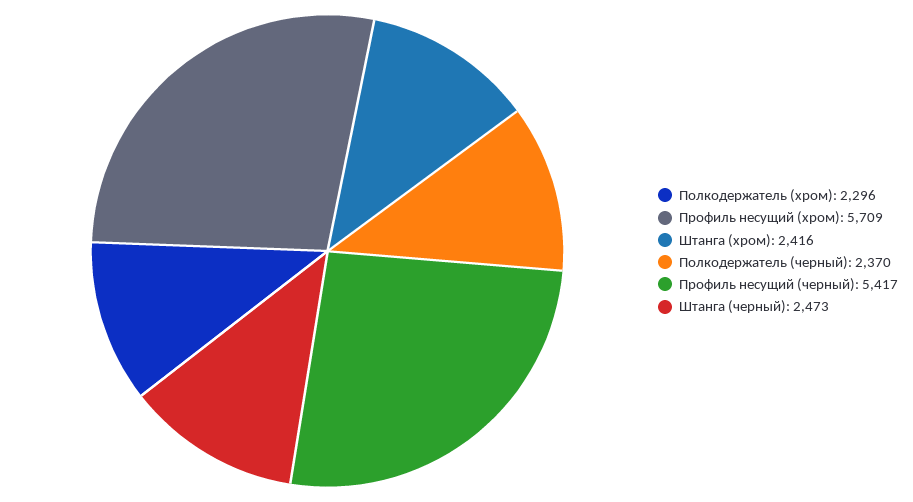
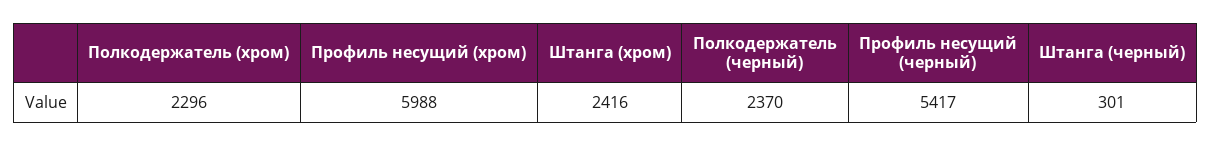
Профиль несущий (хром): 5709 -> 5988
Штанга (черный): 2473 -> 301

